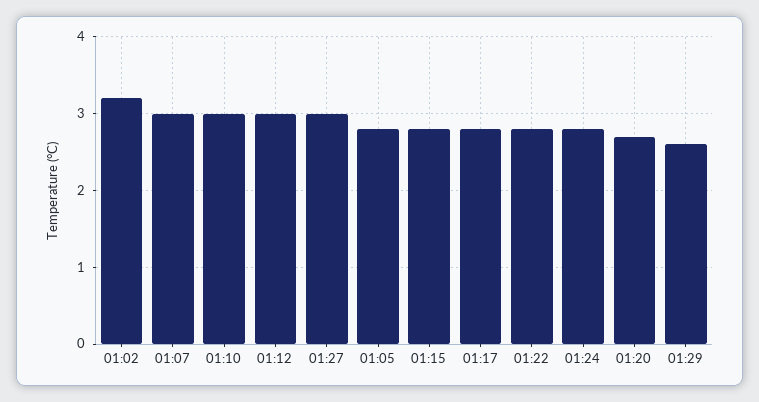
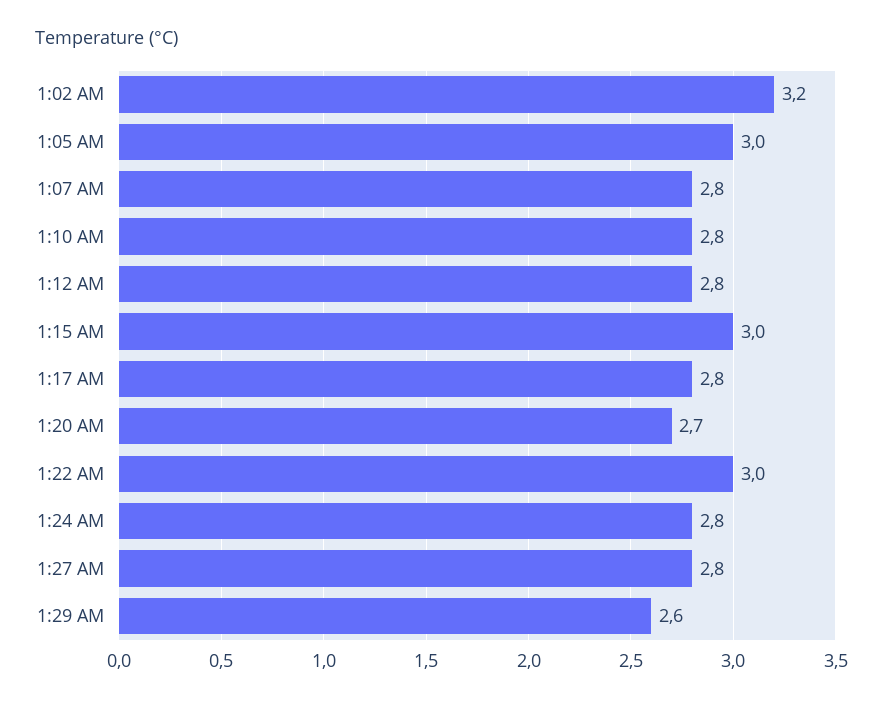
01:07: 3 -> 2.8
01:10: 3 -> 2.8
01:12: 3 -> 2.8
01:27: 3 -> 2.8
01:05: 2.8 -> 3
01:15: 2.8 -> 3
01:22: 2.8 -> 3

